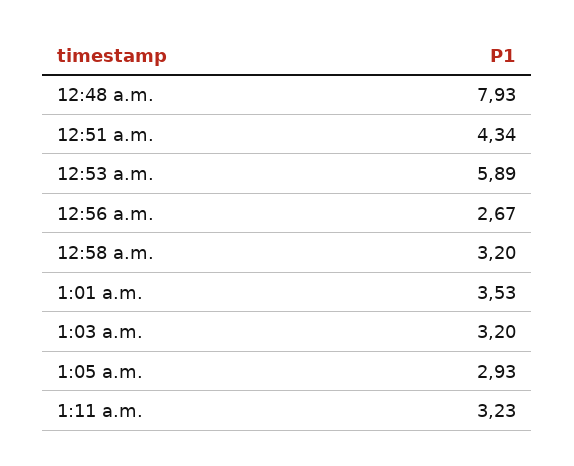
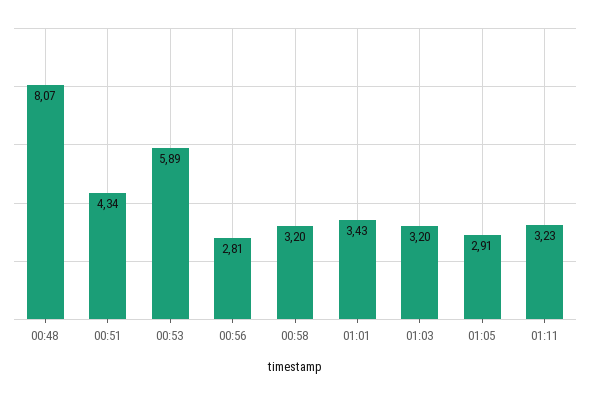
12:48 a.m.: 7.93 -> 8.07
12:56 a.m.: 2.67 -> 2.81
1:01 a.m.: 3.53 -> 3.43
1:05 a.m.: 2.93 -> 2.91

